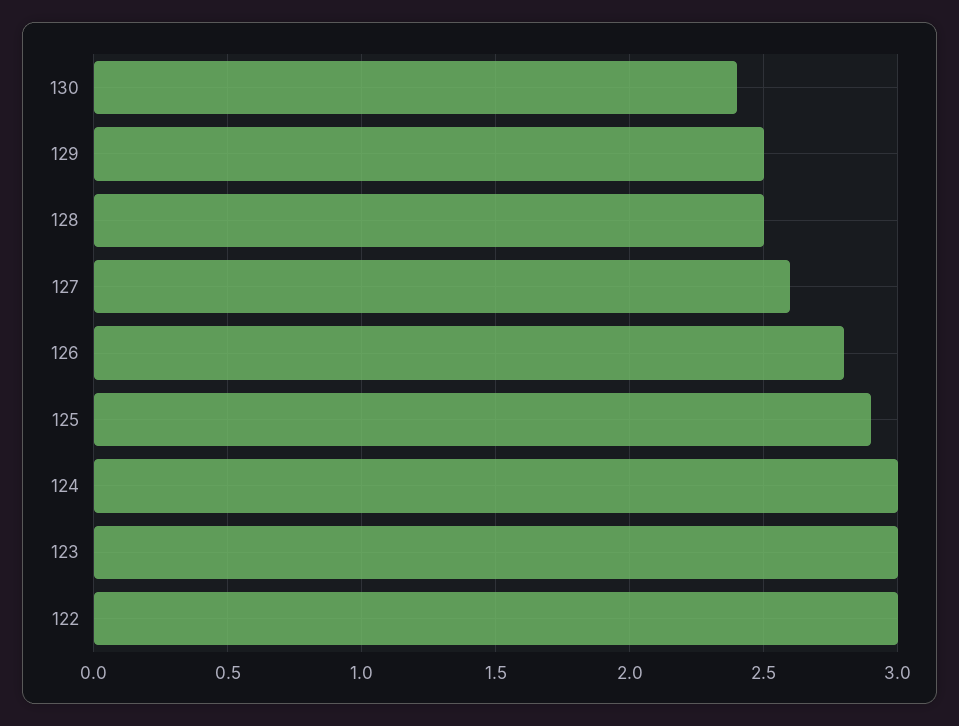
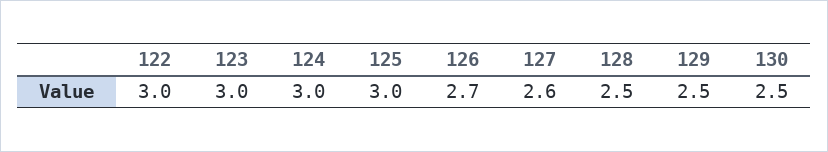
130: 2.4 -> 2.5
126: 2.8 -> 2.7
125: 2.9 -> 3

